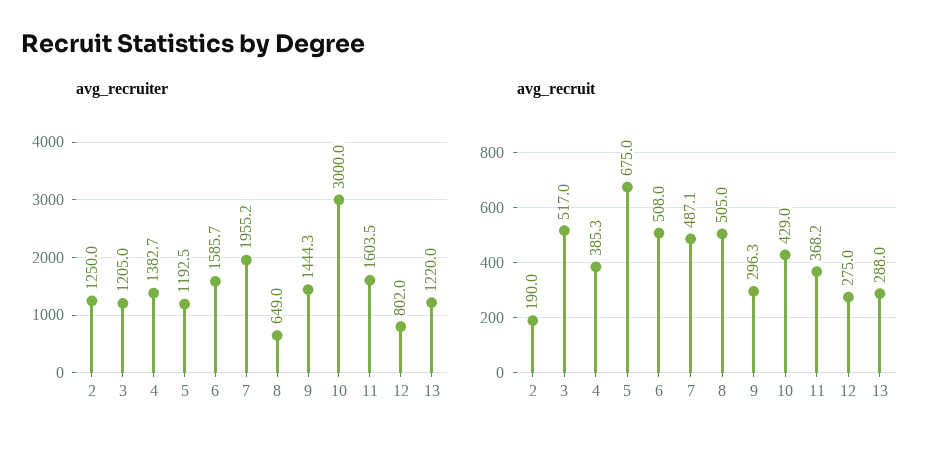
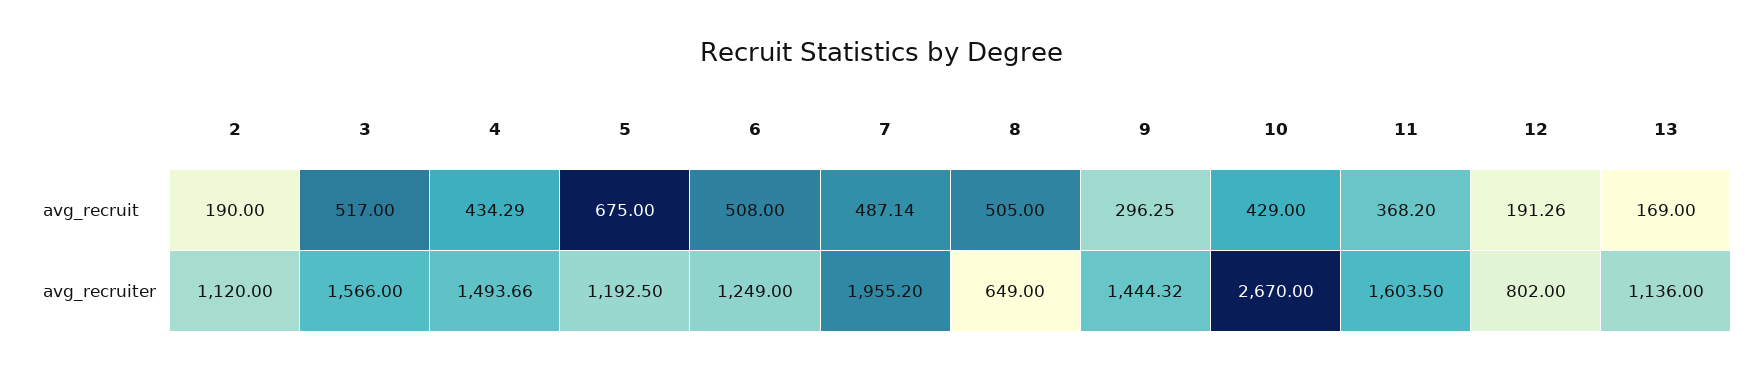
avg_recruiter, 2: 1250 -> 1120
avg_recruiter, 3: 1205 -> 1566
avg_recruiter, 4: 1382.7 -> 1493.66
avg_recruiter, 6: 1585.7 -> 1249
avg_recruiter, 10: 3000 -> 2670
avg_recruiter, 13: 1220 -> 1136
avg_recruit, 4: 385.3 -> 434.29
avg_recruit, 12: 275 -> 191.26
avg_recruit, 13: 288 -> 169

